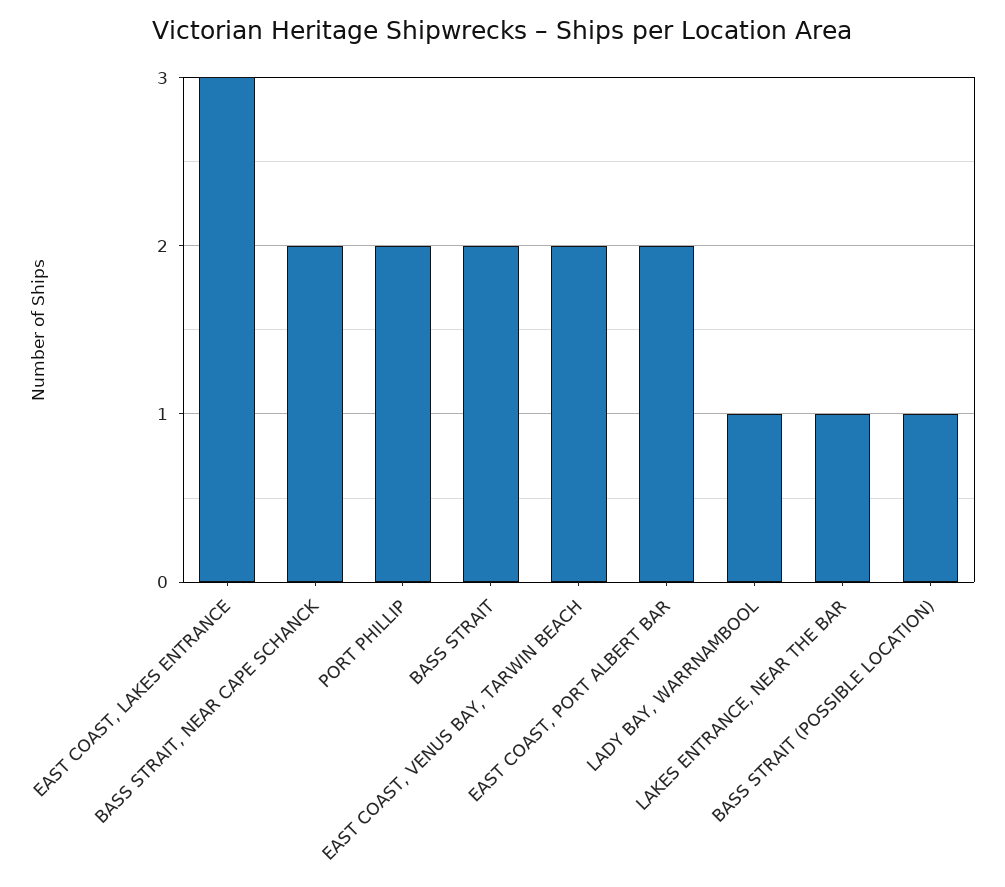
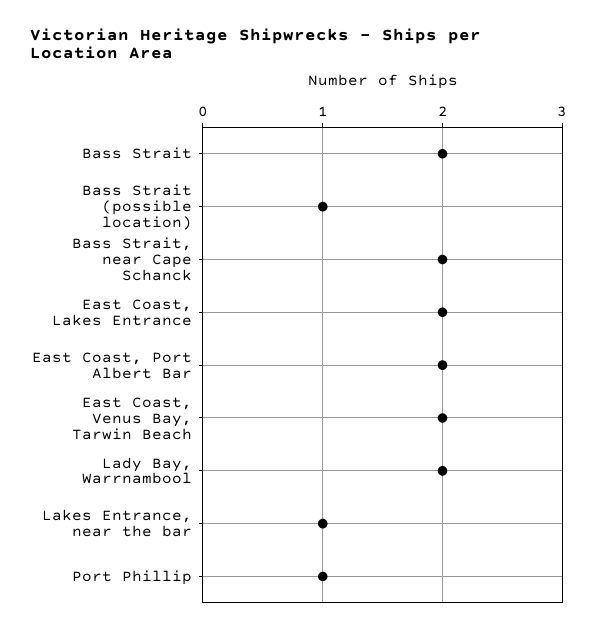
EAST COAST, LAKES ENTRANCE: 3 -> 2
PORT PHILLIP: 2 -> 1
LADY BAY, WARRNAMBOOL: 1 -> 2

